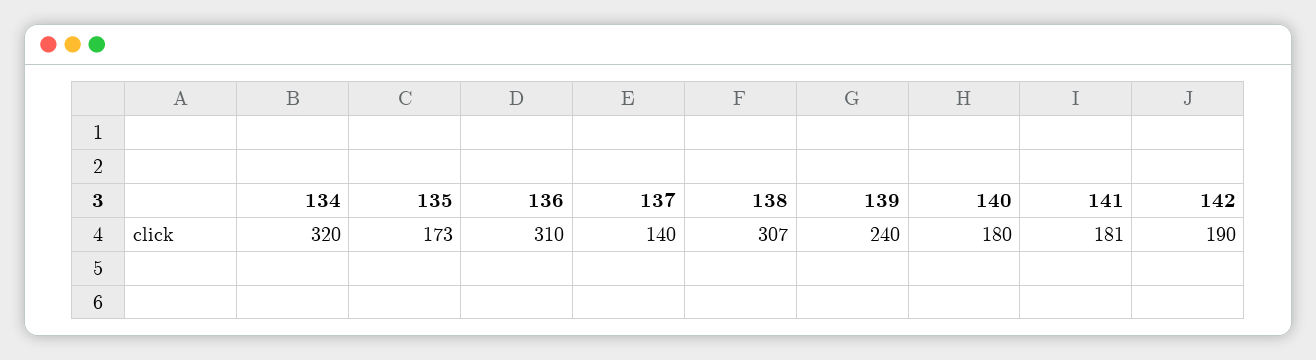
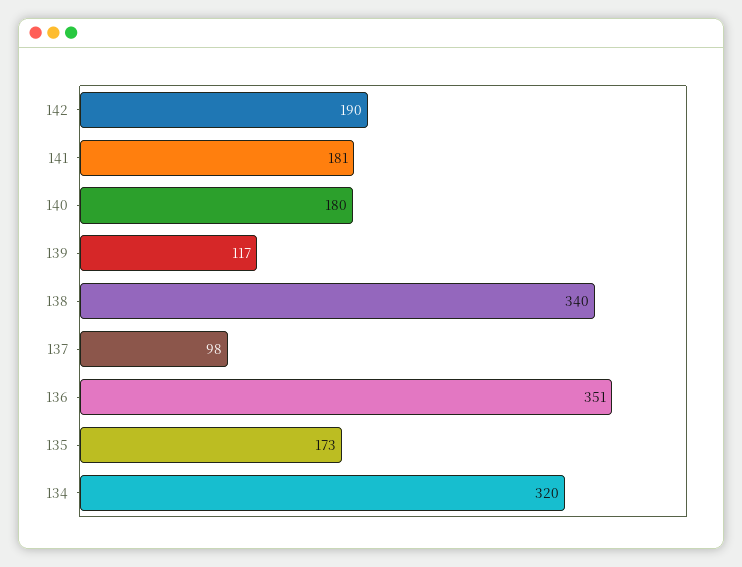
136: 310 -> 351
137: 140 -> 98
138: 307 -> 340
139: 240 -> 117

